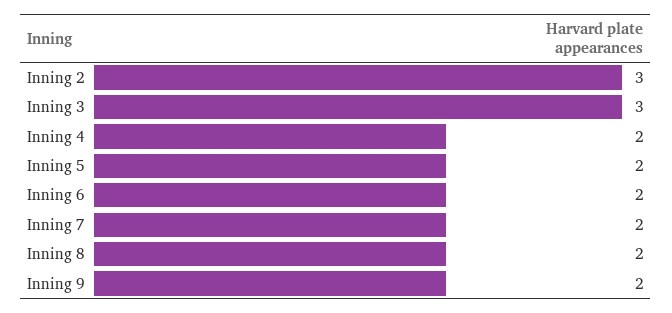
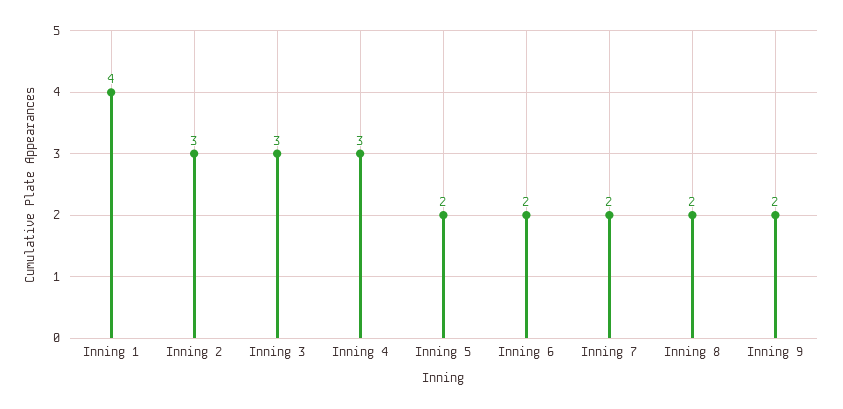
Inning 4: 2 -> 3
Inning 1: none -> 4

